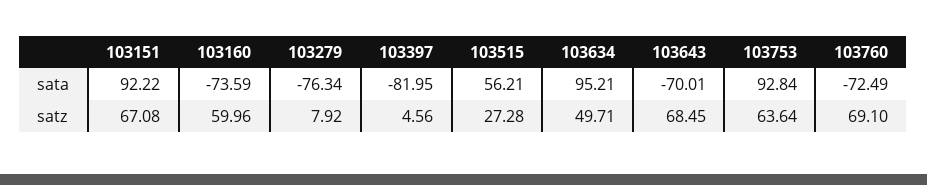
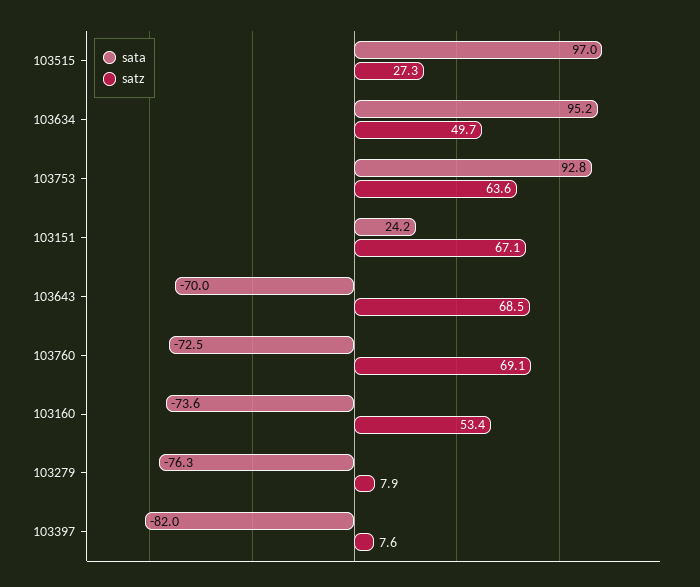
sata, 103151: 92.22 -> 24.2
sata, 103515: 56.21 -> 97
satz, 103160: 59.96 -> 53.4
satz, 103397: 4.56 -> 7.6

